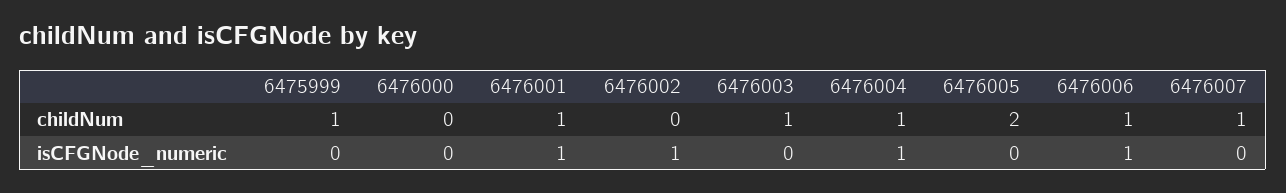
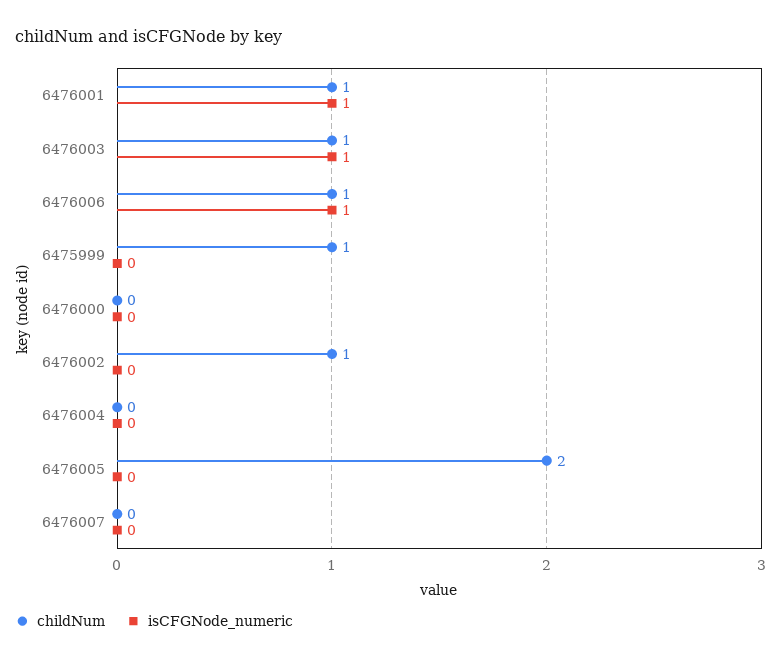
childNum, 6476002: 0 -> 1
childNum, 6476004: 1 -> 0
childNum, 6476007: 1 -> 0
isCFGNode_numeric, 6476002: 1 -> 0
isCFGNode_numeric, 6476003: 0 -> 1
isCFGNode_numeric, 6476004: 1 -> 0

